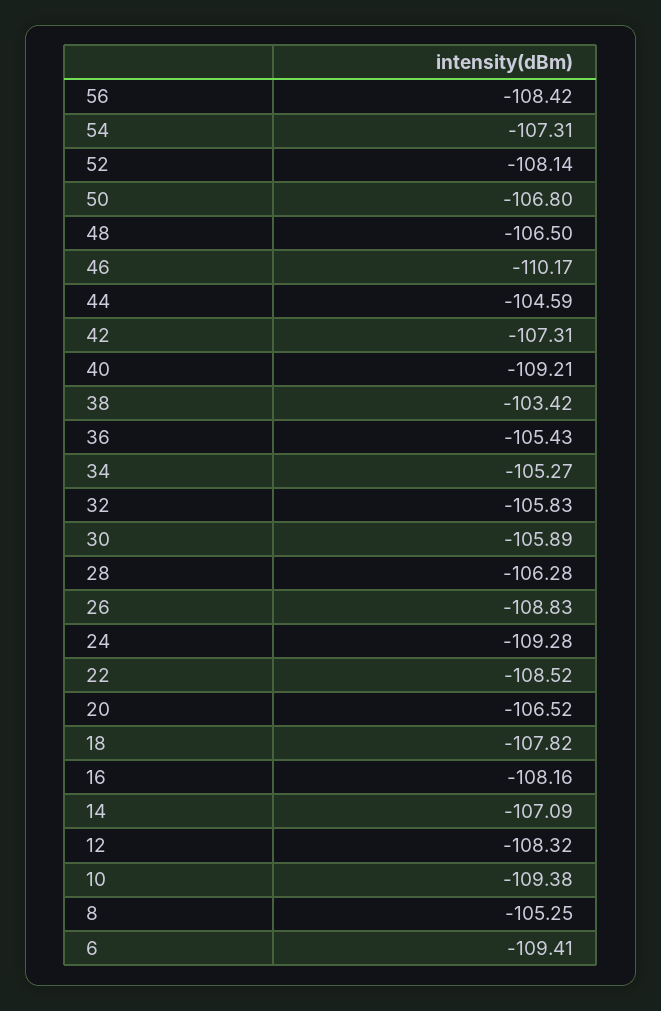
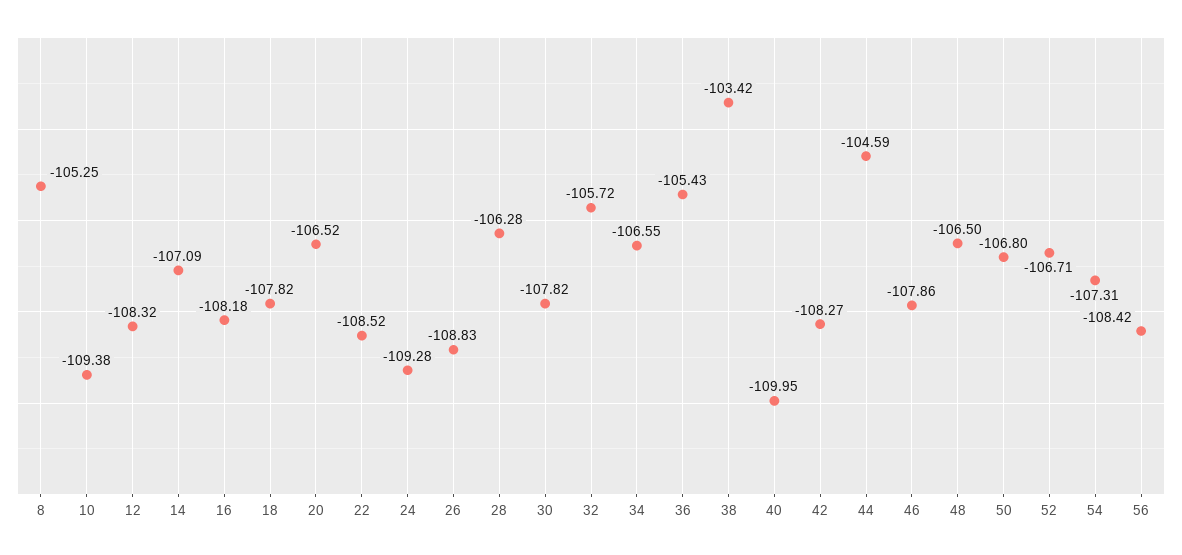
52: -108.14 -> -106.71
46: -110.17 -> -107.86
42: -107.31 -> -108.27
40: -109.21 -> -109.95
34: -105.27 -> -106.55
32: -105.83 -> -105.72
30: -105.89 -> -107.82
16: -108.16 -> -108.18
6: -109.41 -> none

